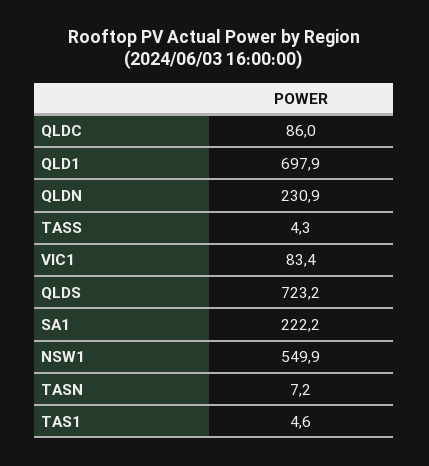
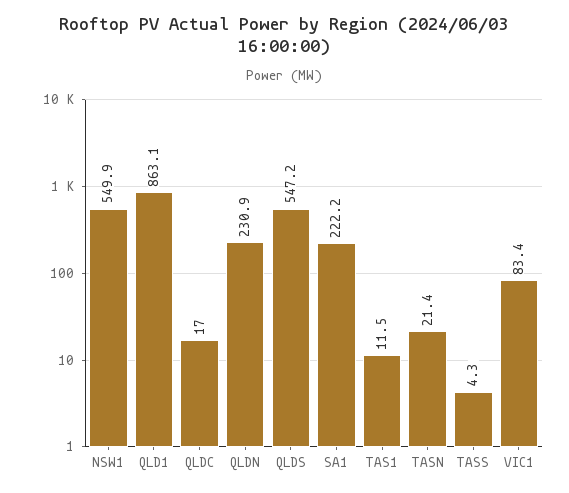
QLDC: 86 -> 17
QLD1: 697.9 -> 863.1
QLDS: 723.2 -> 547.2
TASN: 7.2 -> 21.4
TAS1: 4.6 -> 11.5

